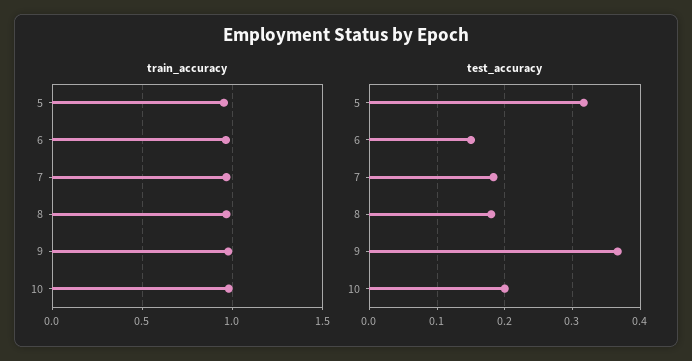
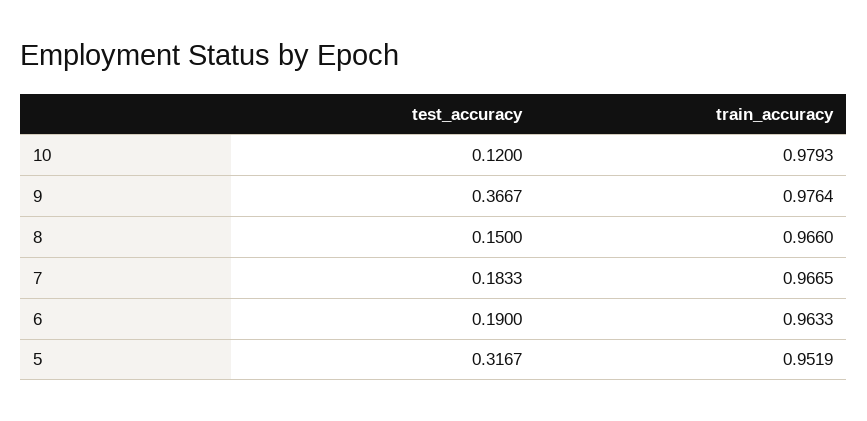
test_accuracy, 6: 0.15 -> 0.19
test_accuracy, 8: 0.18 -> 0.15
test_accuracy, 10: 0.2 -> 0.12

